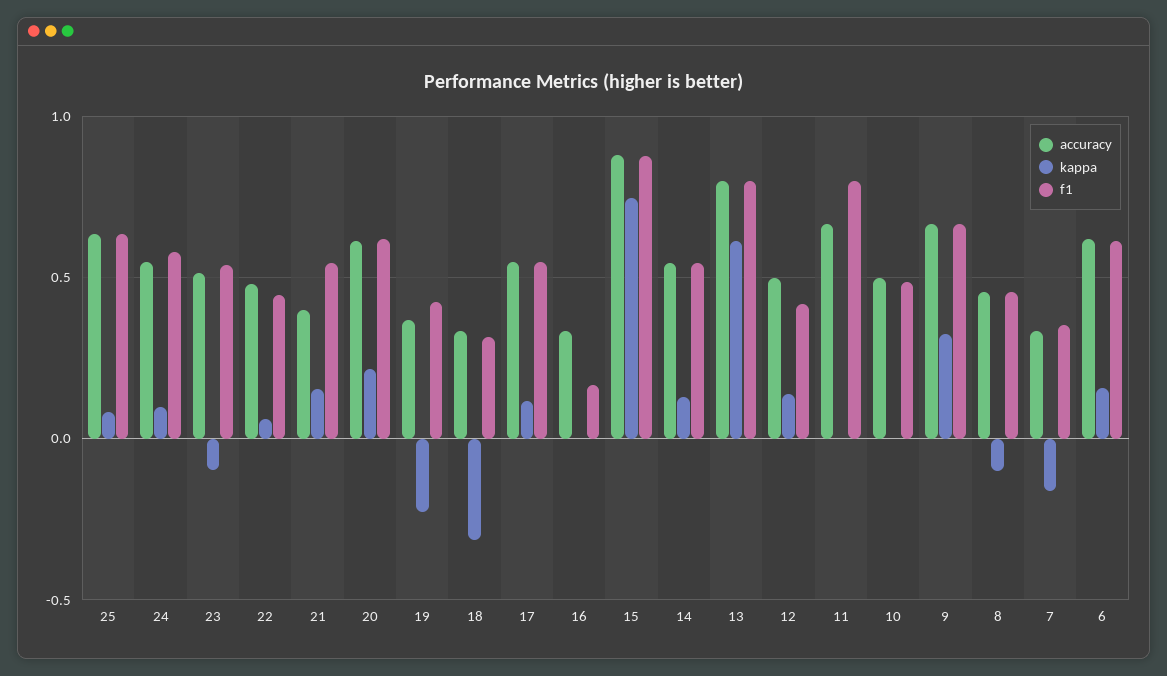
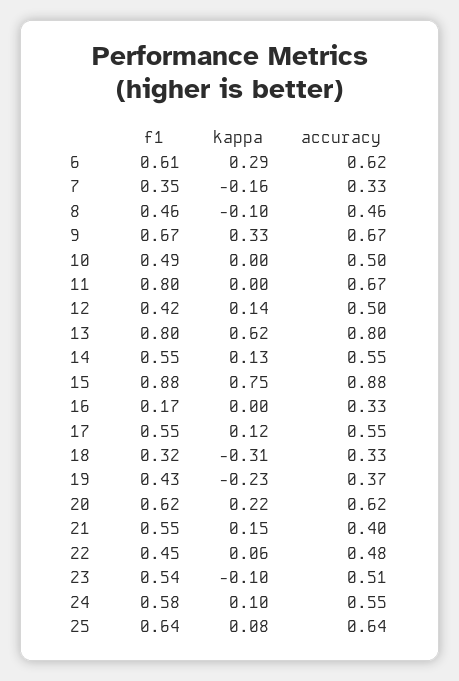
kappa, 6: 0.15 -> 0.29

